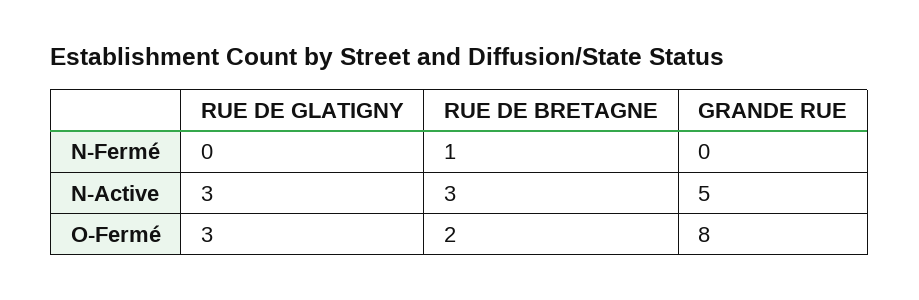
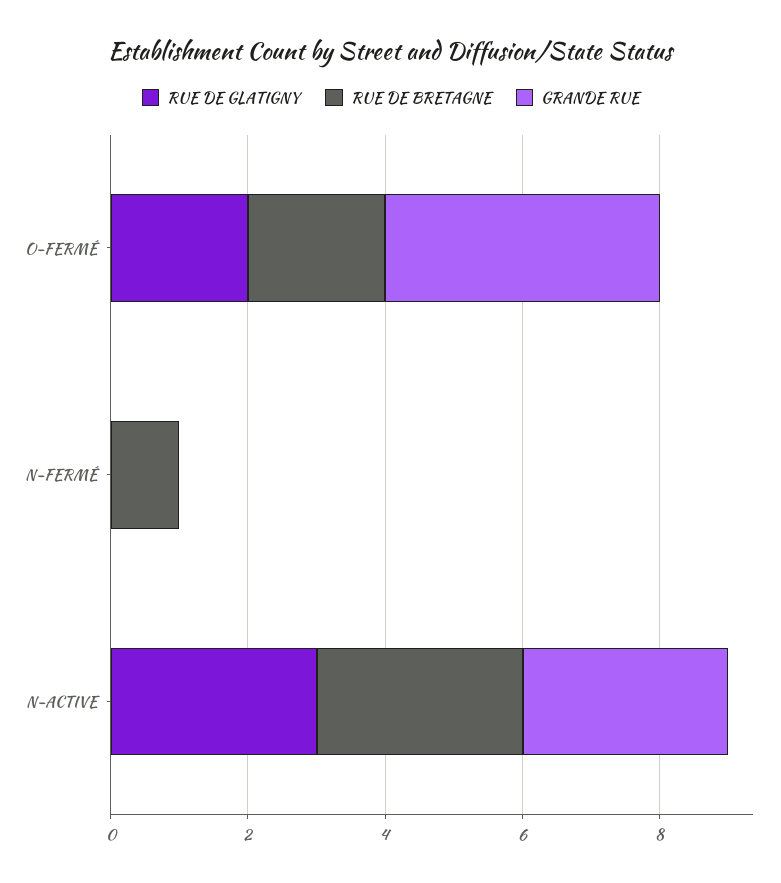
GRANDE RUE, N-Active: 5 -> 3
RUE DE GLATIGNY, O-Fermé: 3 -> 2
GRANDE RUE, O-Fermé: 8 -> 4

